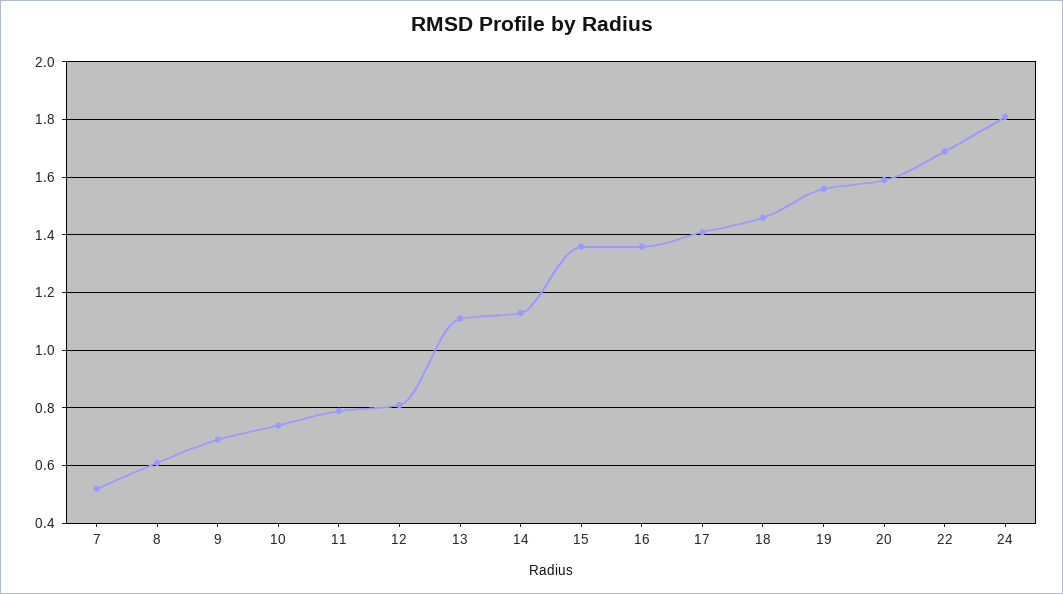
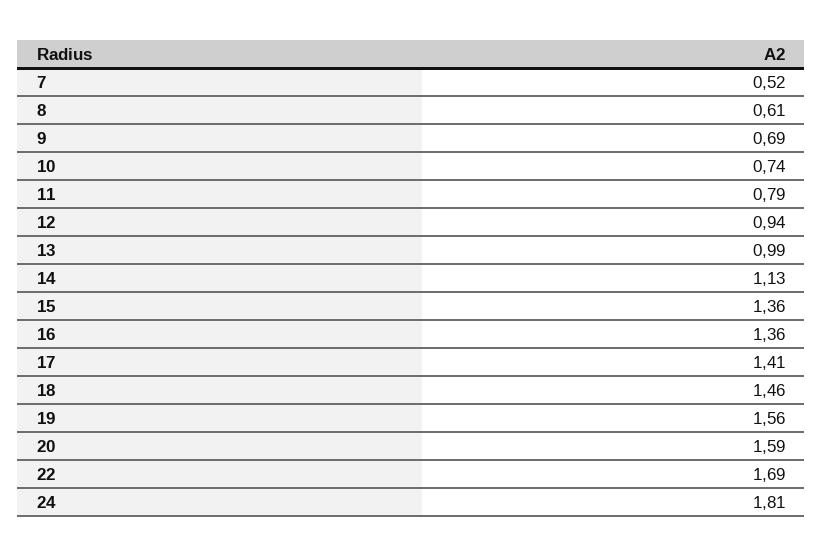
12: 0.8 -> 0.94
13: 1.1 -> 0.99

